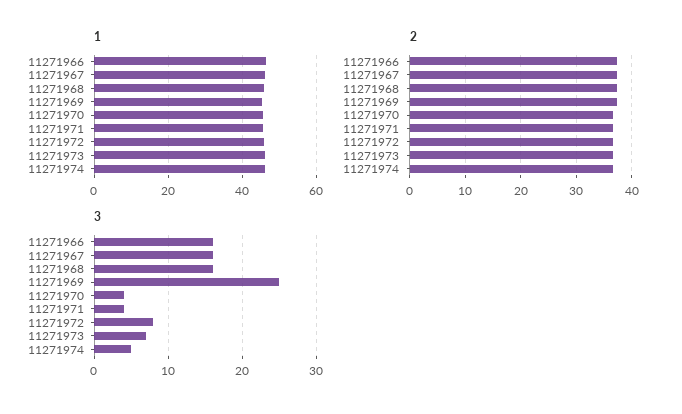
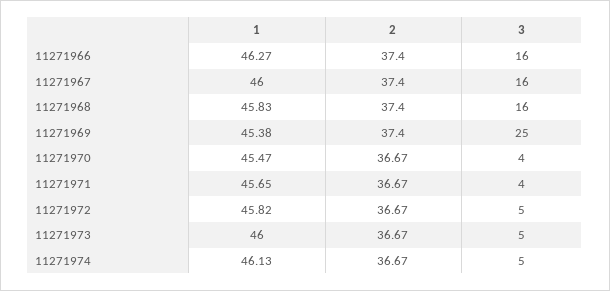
3, 11271972: 8 -> 5
3, 11271973: 7 -> 5

